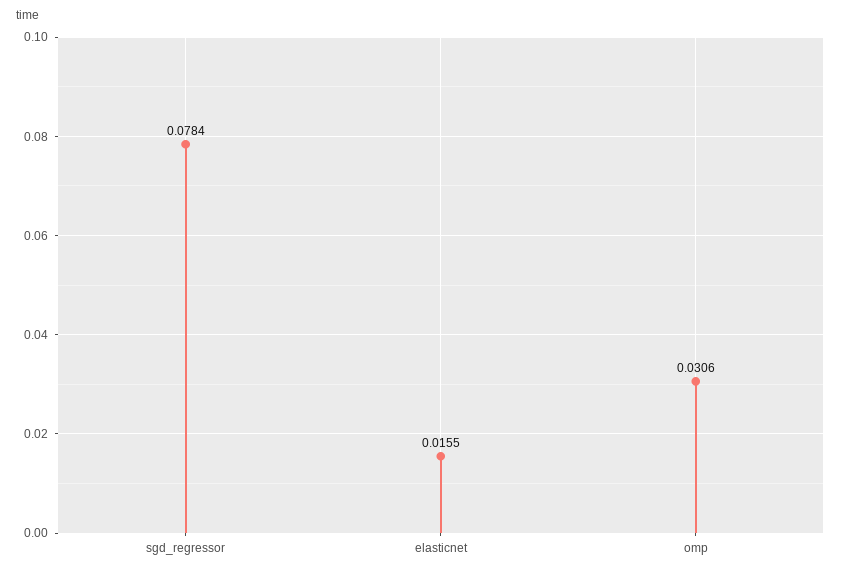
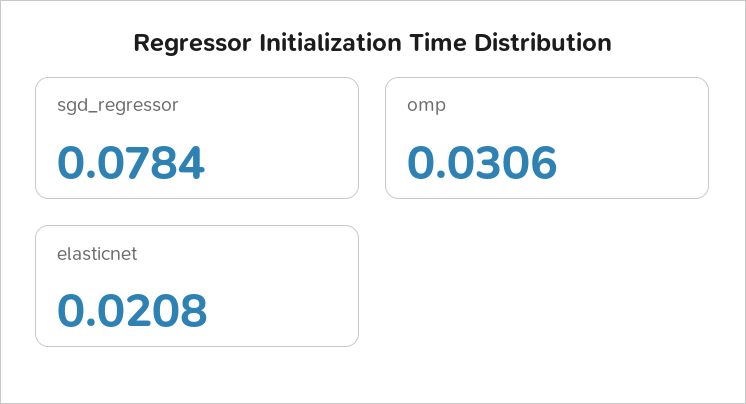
elasticnet: 0.0155 -> 0.0208

